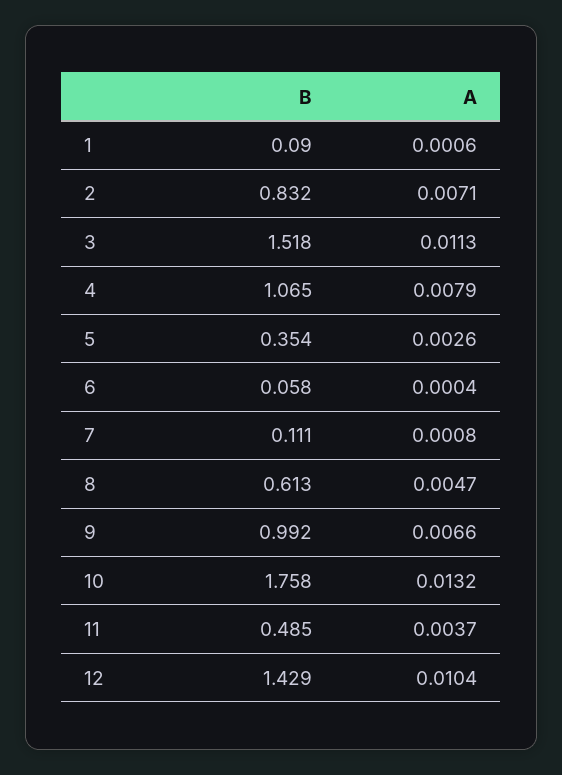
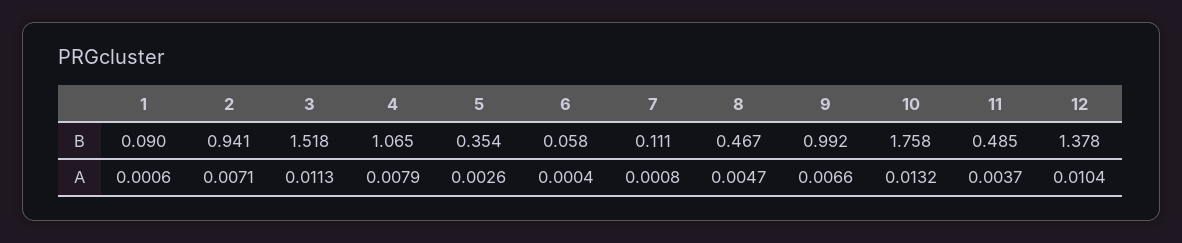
B, 2: 0.832 -> 0.941
B, 8: 0.613 -> 0.467
B, 12: 1.429 -> 1.378

